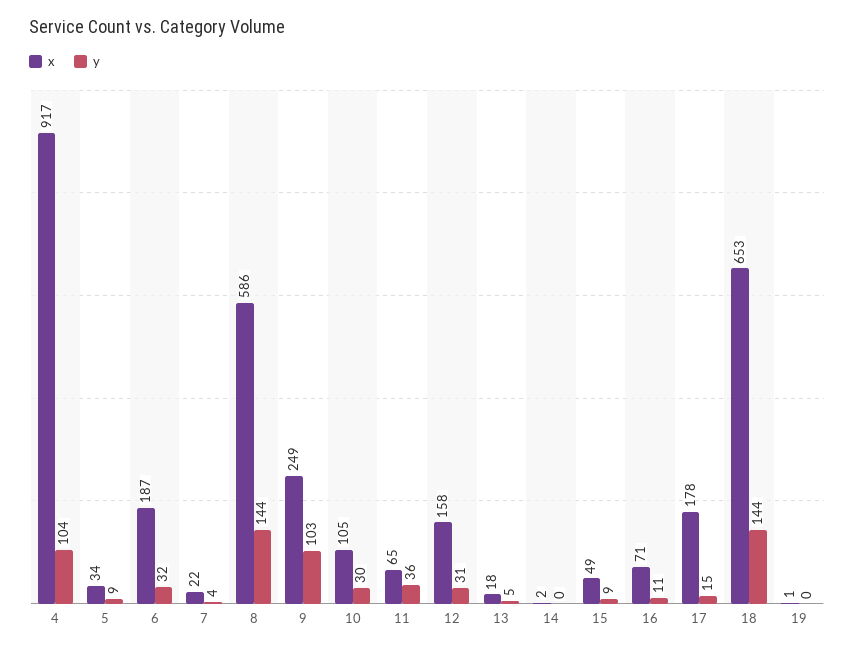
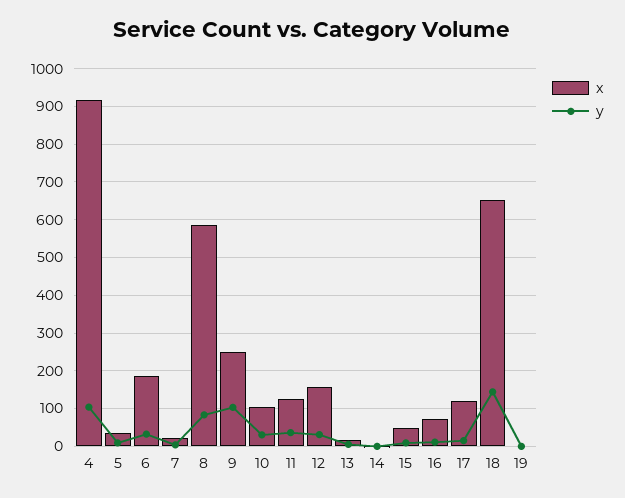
y, 8: 144 -> 80
x, 11: 65 -> 120
x, 17: 178 -> 120

